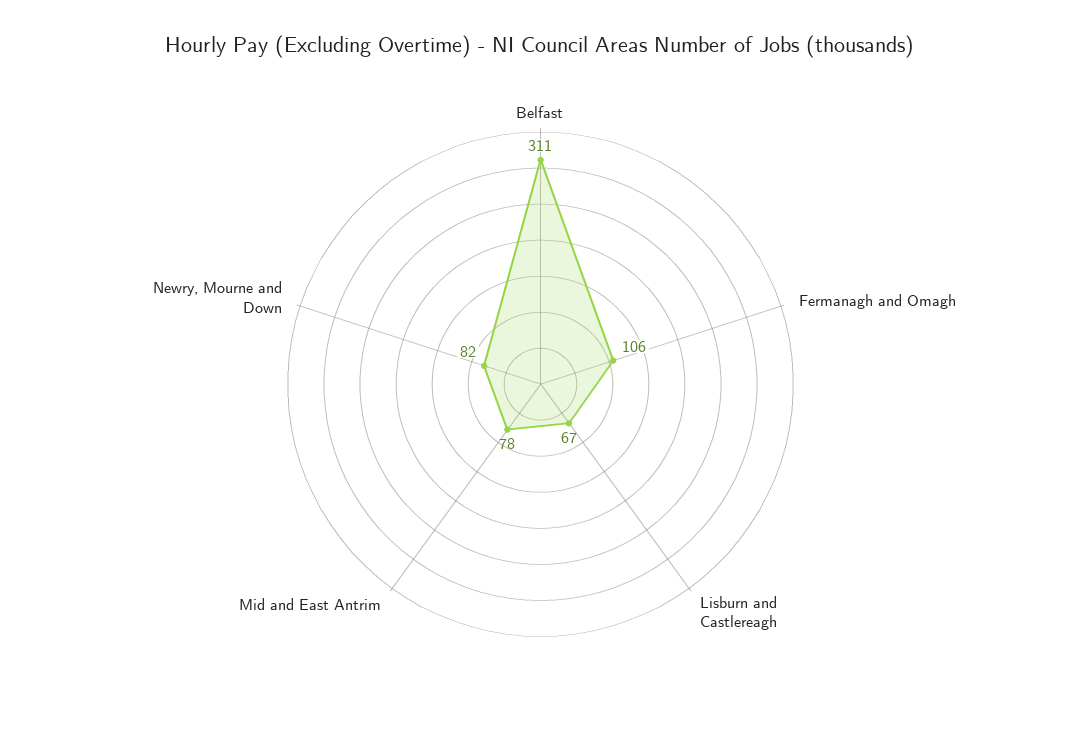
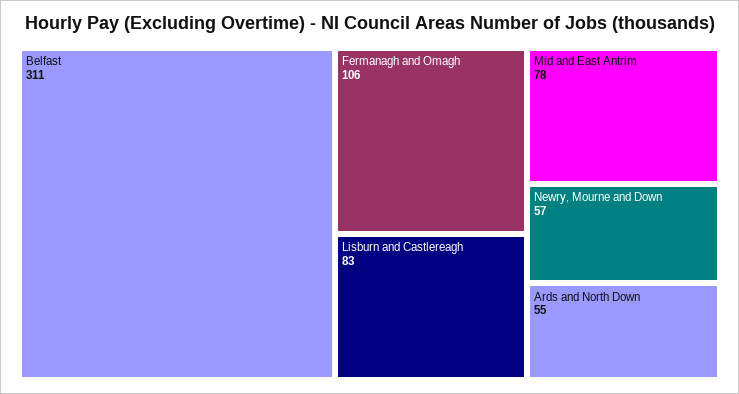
Lisburn and Castlereagh: 67 -> 83
Newry, Mourne and Down: 82 -> 57
Ards and North Down: none -> 55

